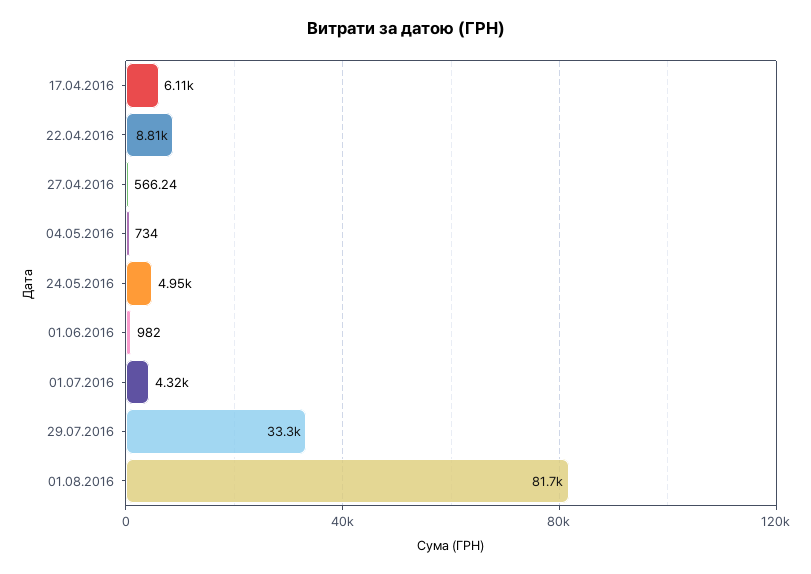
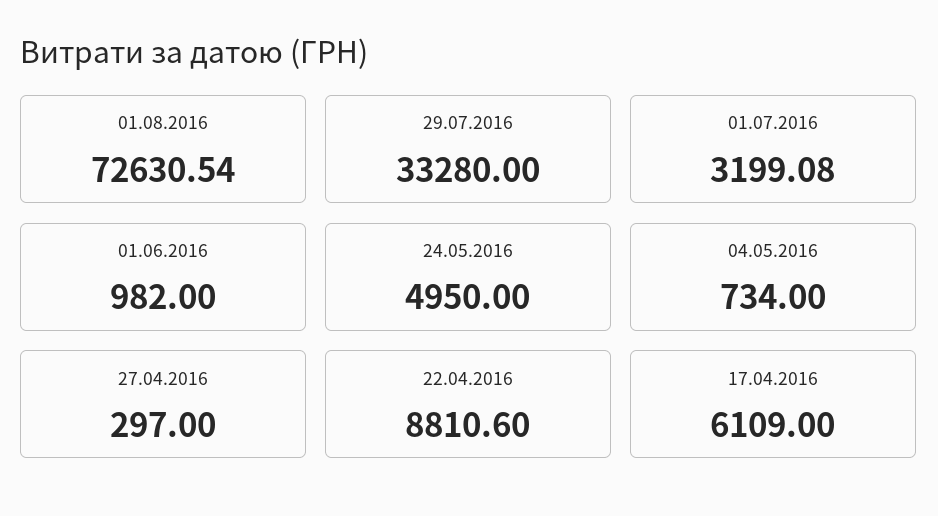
27.04.2016: 566.24 -> 297
01.07.2016: 4320 -> 3199.08
01.08.2016: 81700 -> 72630.54

